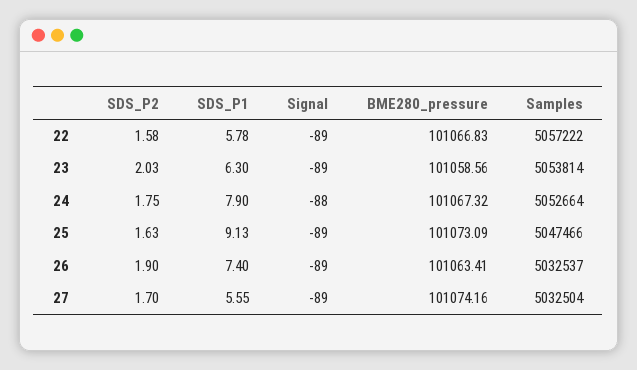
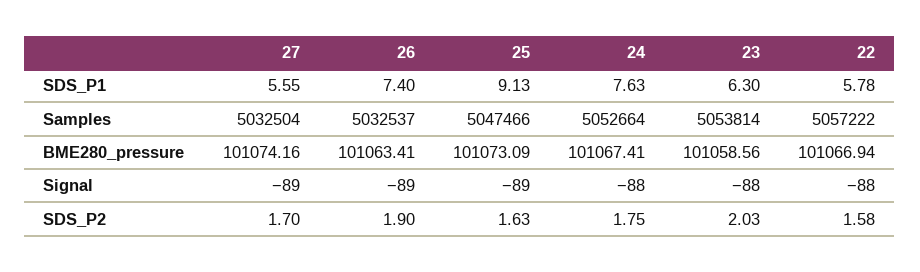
Signal, 22: -89 -> -88
BME280_pressure, 22: 101066.83 -> 101066.94
Signal, 23: -89 -> -88
SDS_P1, 24: 7.9 -> 7.63
BME280_pressure, 24: 101067.32 -> 101067.41

